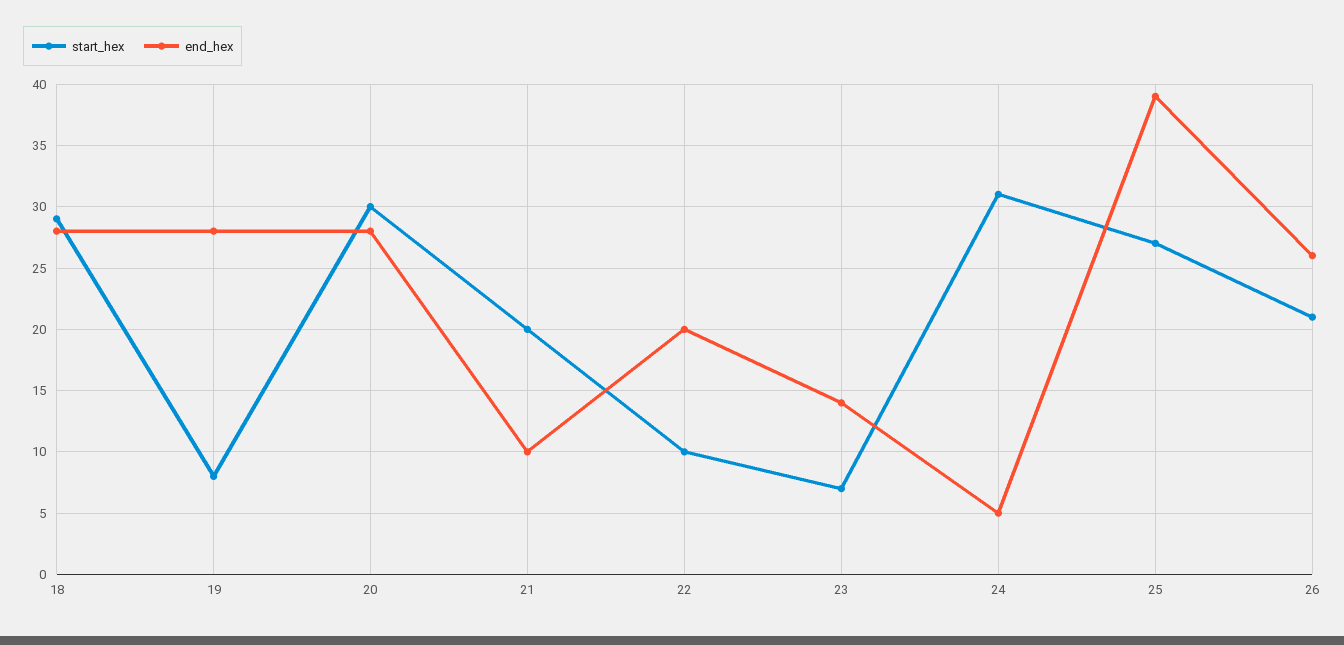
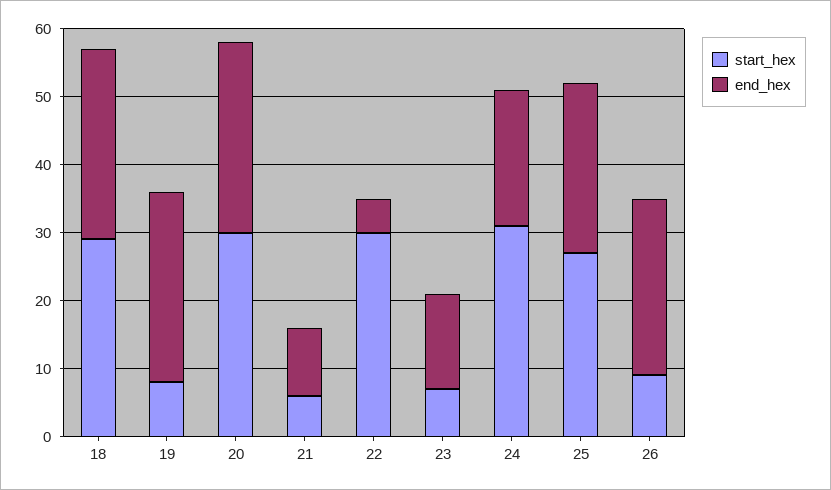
start_hex, 21: 20 -> 5
start_hex, 22: 10 -> 30
end_hex, 22: 20 -> 5
end_hex, 24: 5 -> 20
end_hex, 25: 39 -> 25
start_hex, 26: 21 -> 10

